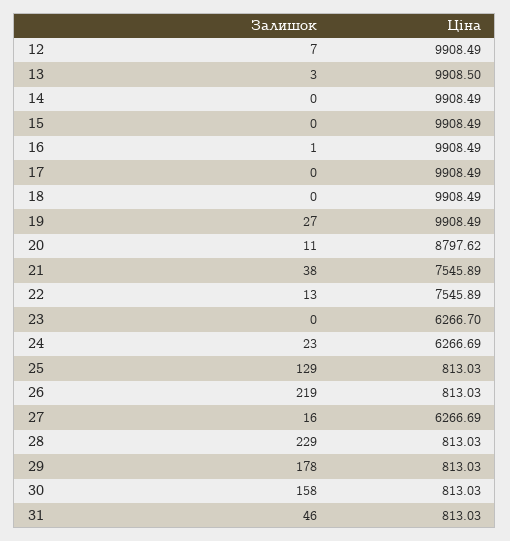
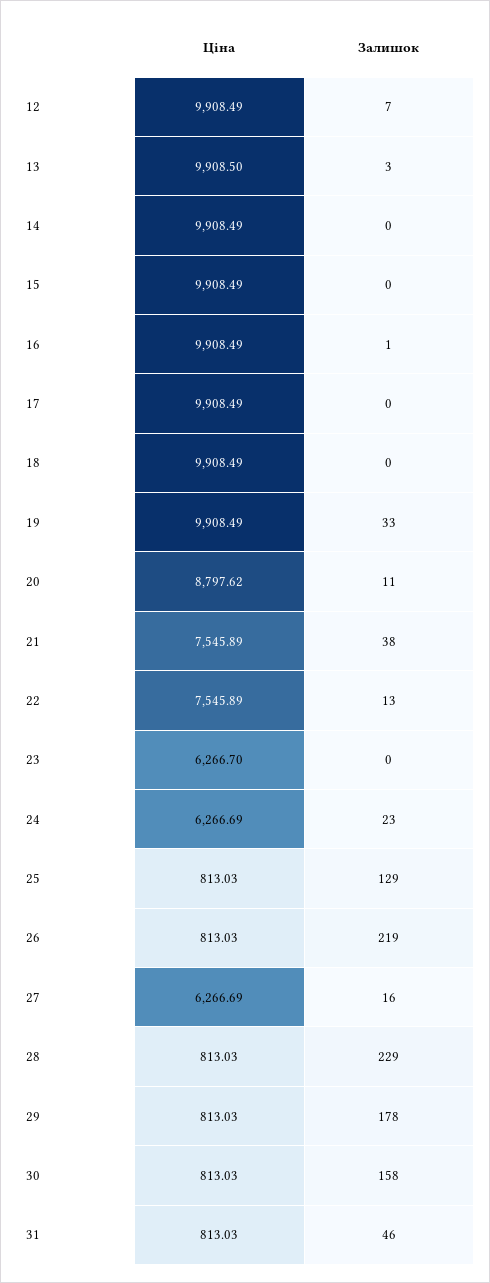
Залишок, 19: 27 -> 33

